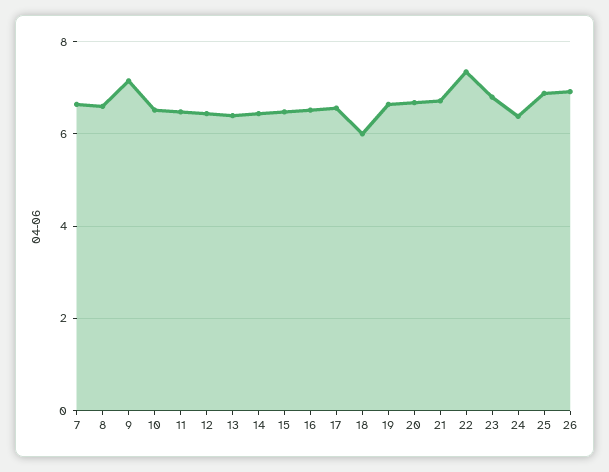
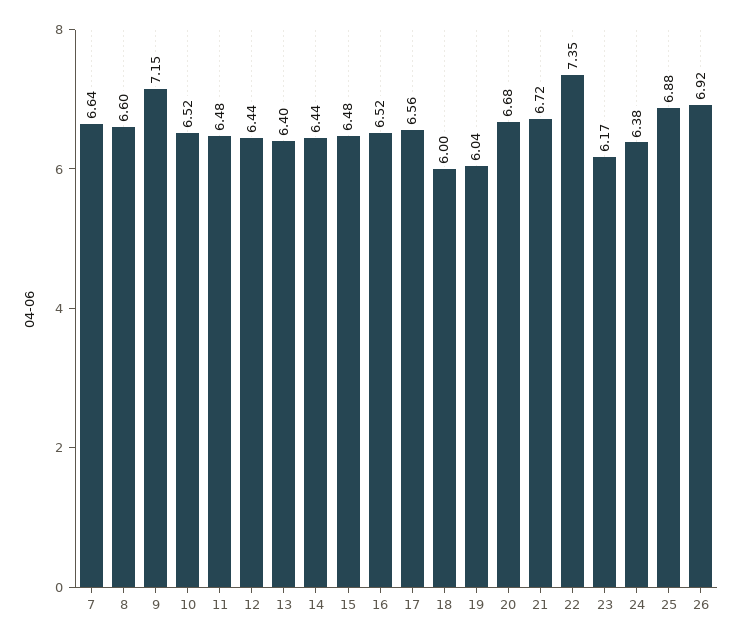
19: 6.6 -> 6.04
23: 6.8 -> 6.17

